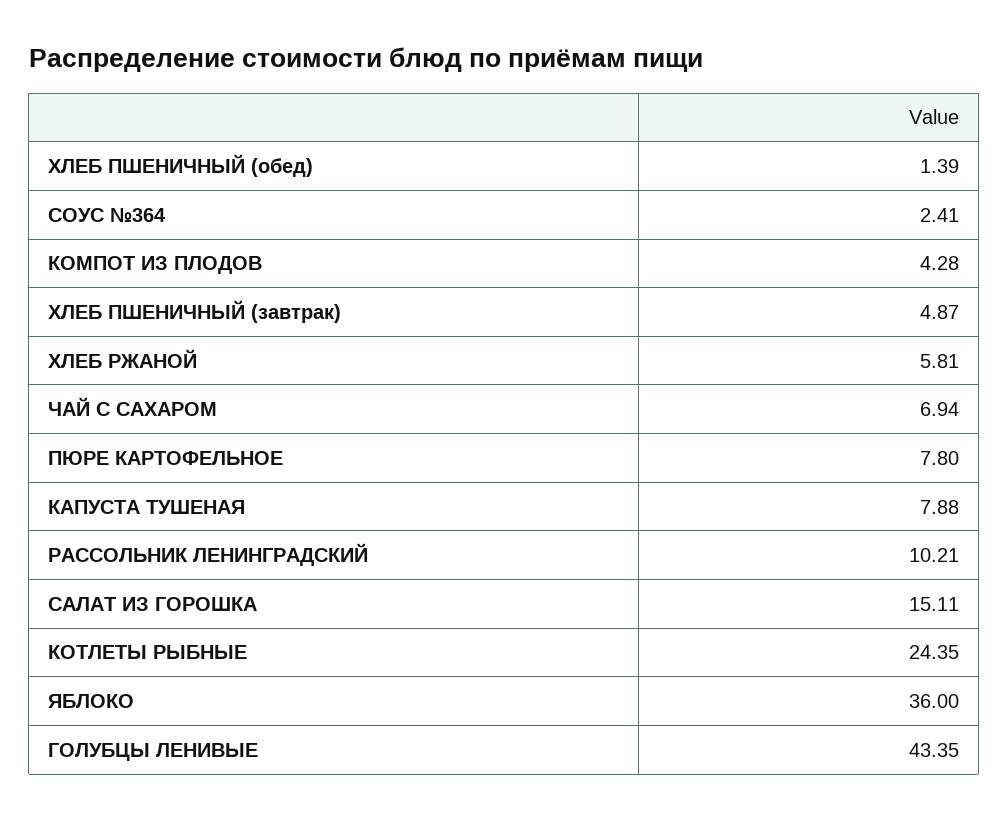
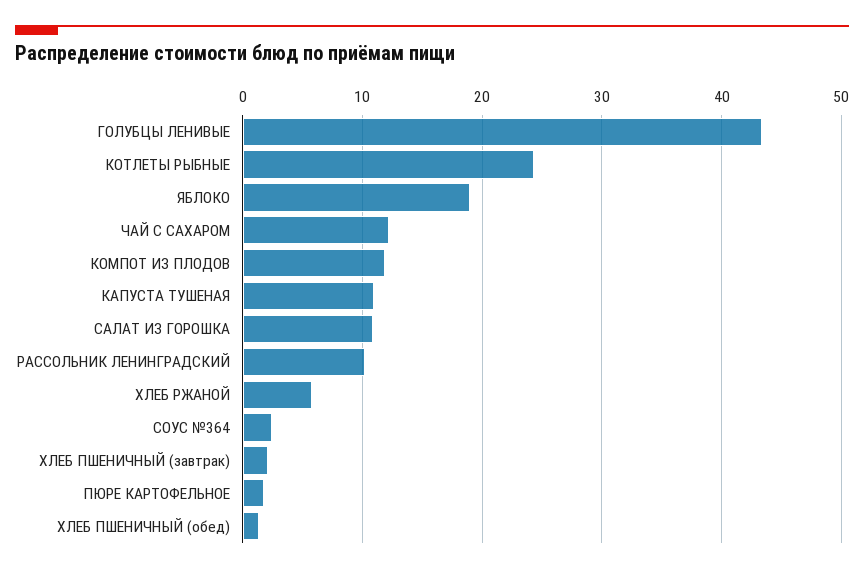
КОМПОТ ИЗ ПЛОДОВ: 4.28 -> 12
ХЛЕБ ПШЕНИЧНЫЙ (завтрак): 4.87 -> 2
ЧАЙ С САХАРОМ: 6.94 -> 12
ПЮРЕ КАРТОФЕЛЬНОЕ: 7.8 -> 2
КАПУСТА ТУШЕНАЯ: 7.88 -> 11
САЛАТ ИЗ ГОРОШКА: 15.11 -> 11
ЯБЛОКО: 36 -> 19

